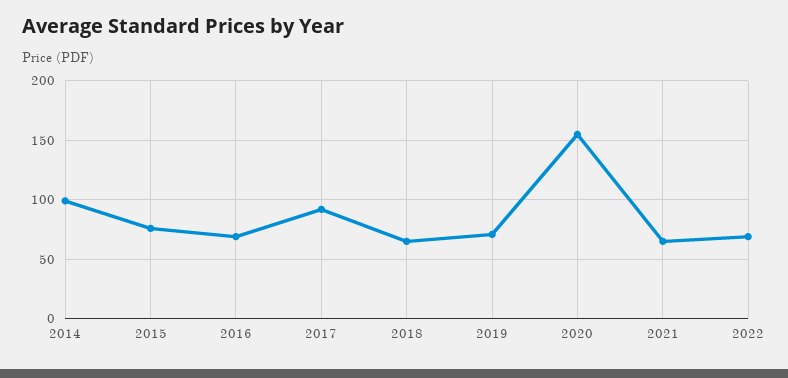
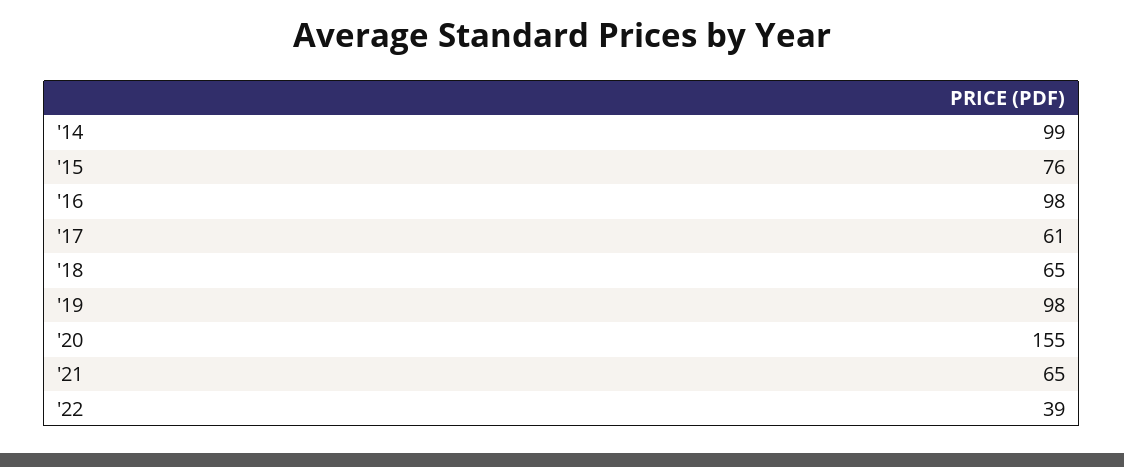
2016: 70 -> 98
2017: 90 -> 61
2019: 70 -> 98
2022: 70 -> 39

